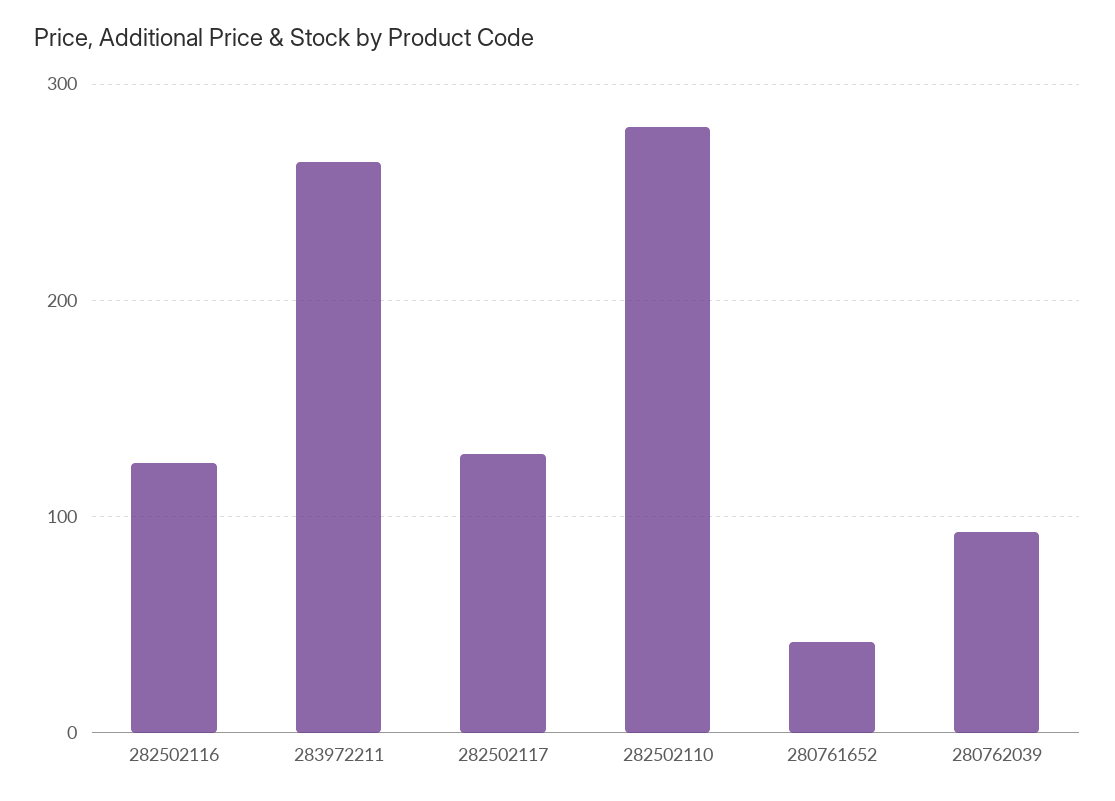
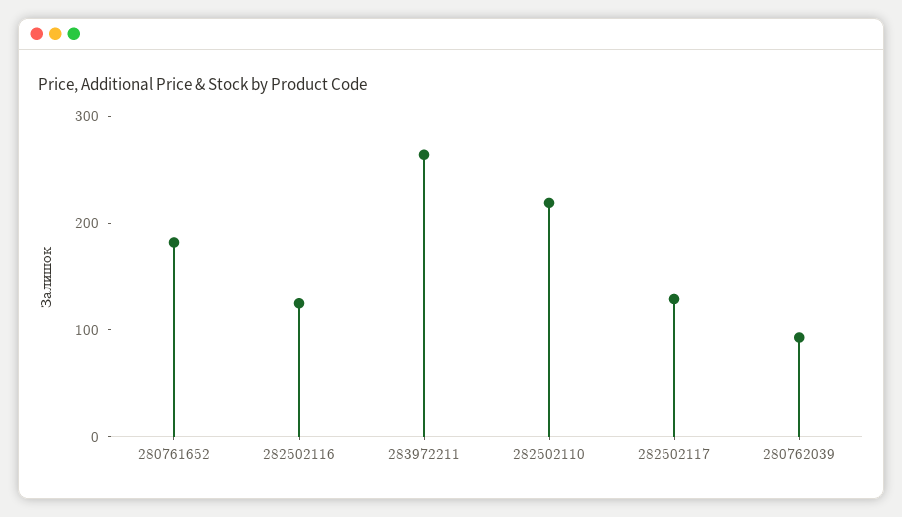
282502110: 280 -> 220
280761652: 40 -> 180

